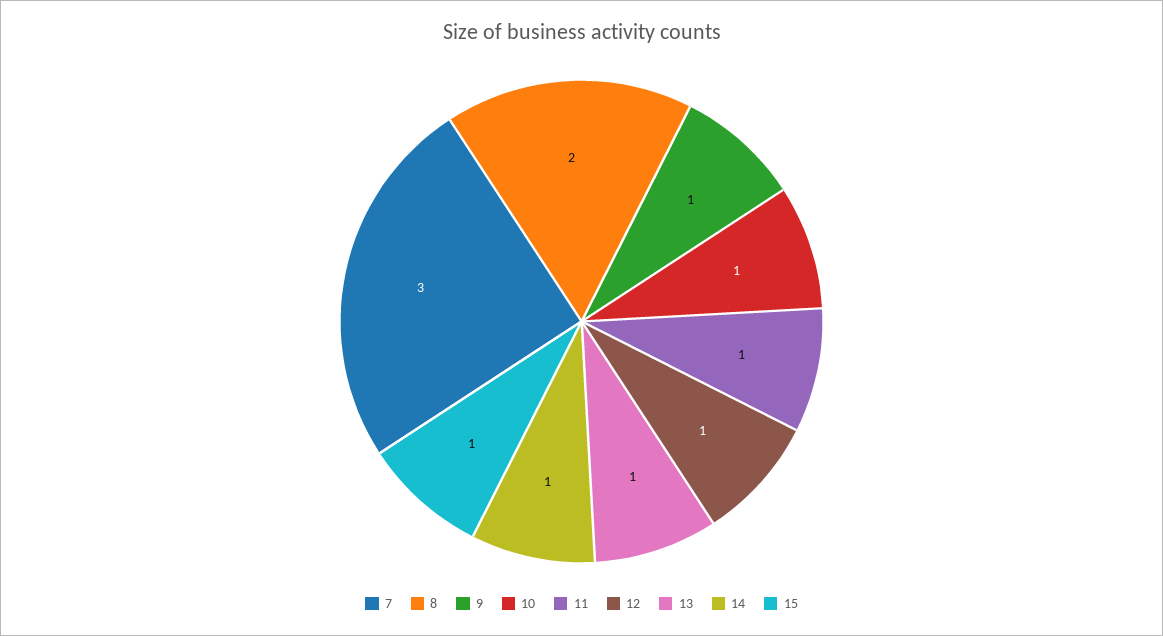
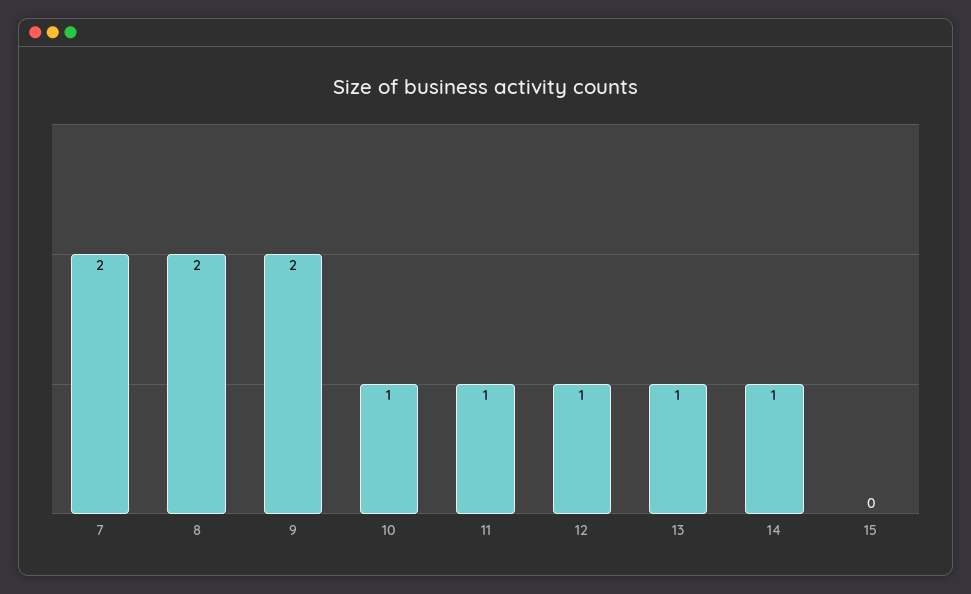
7: 3 -> 2
9: 1 -> 2
15: 1 -> 0

